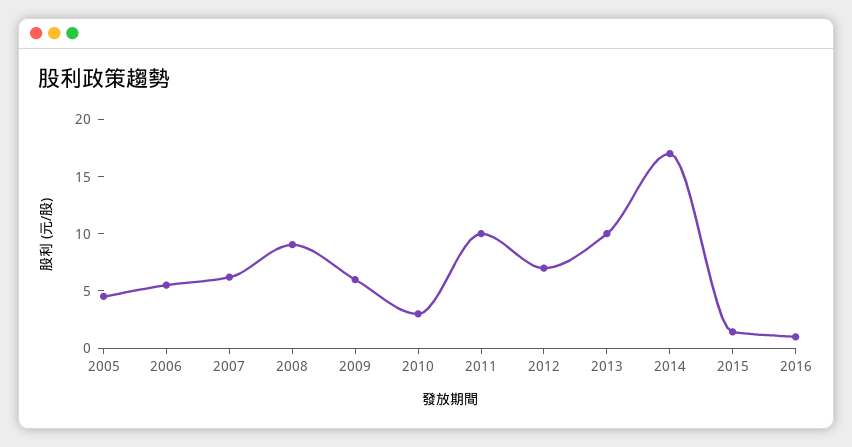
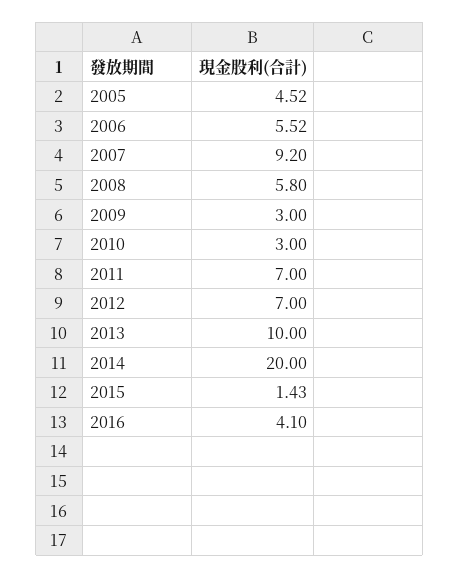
2007: 6 -> 9.2
2008: 9 -> 5.8
2009: 6 -> 3
2011: 10 -> 7
2014: 17 -> 20
2016: 1 -> 4.1

